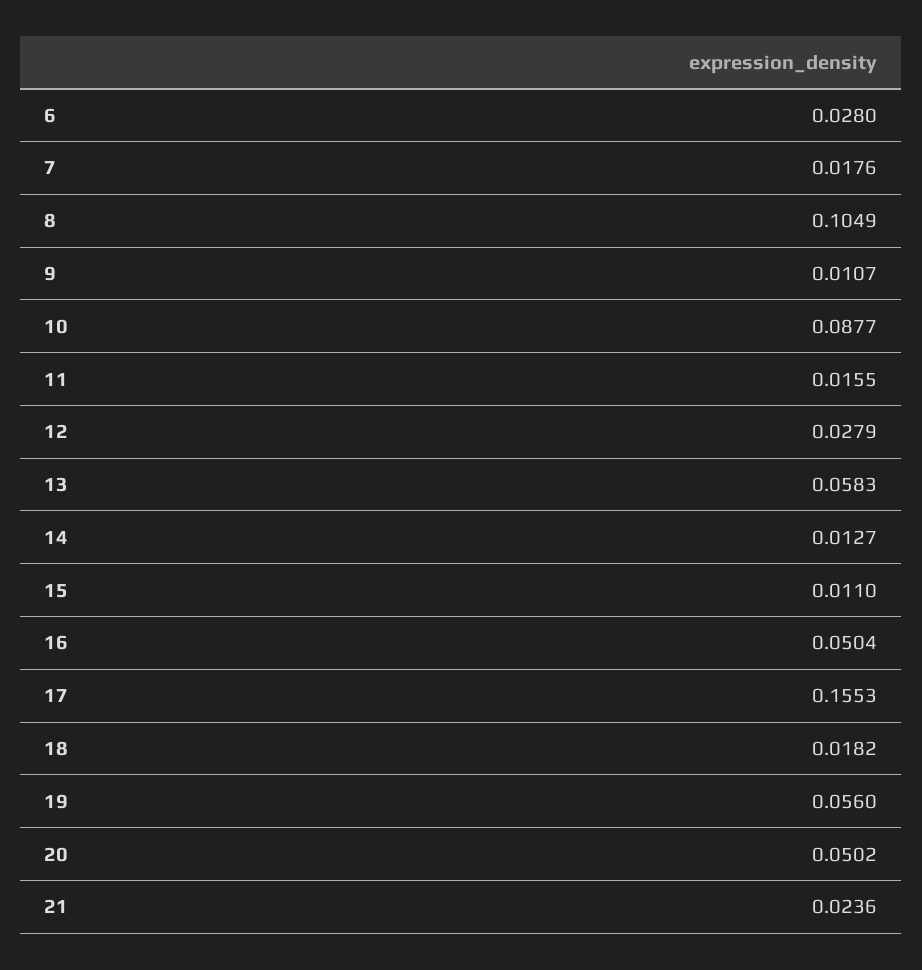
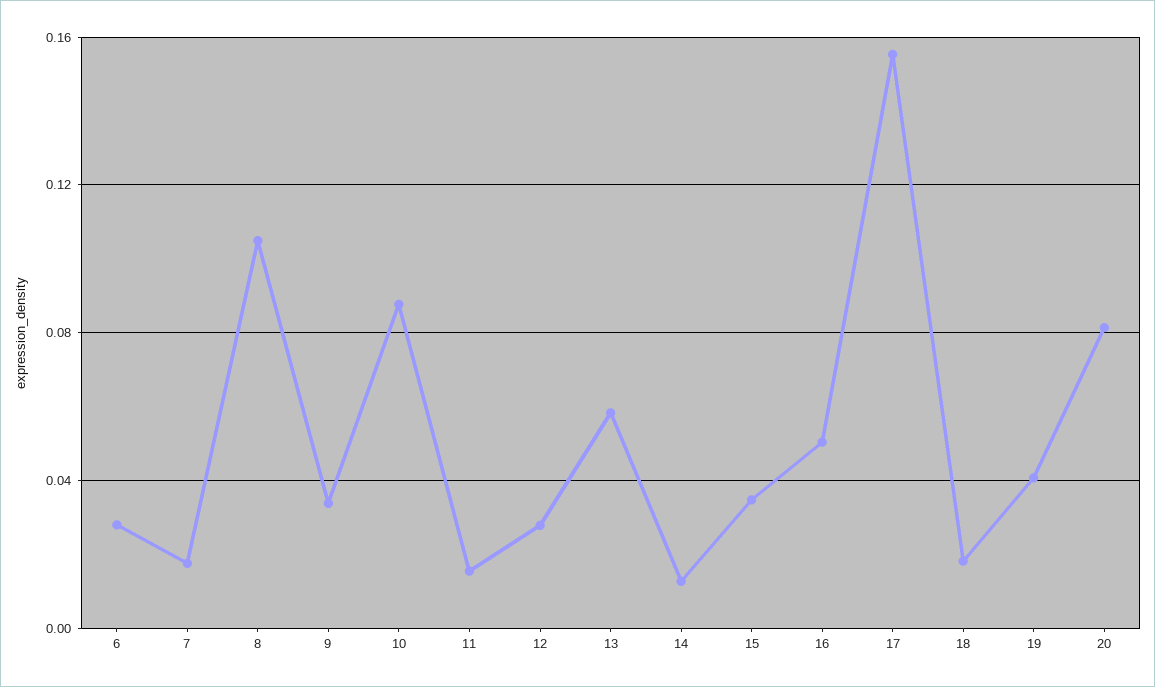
9: 0.0107 -> 0.035
15: 0.011 -> 0.035
19: 0.056 -> 0.04
20: 0.0502 -> 0.08
21: 0.0236 -> none

